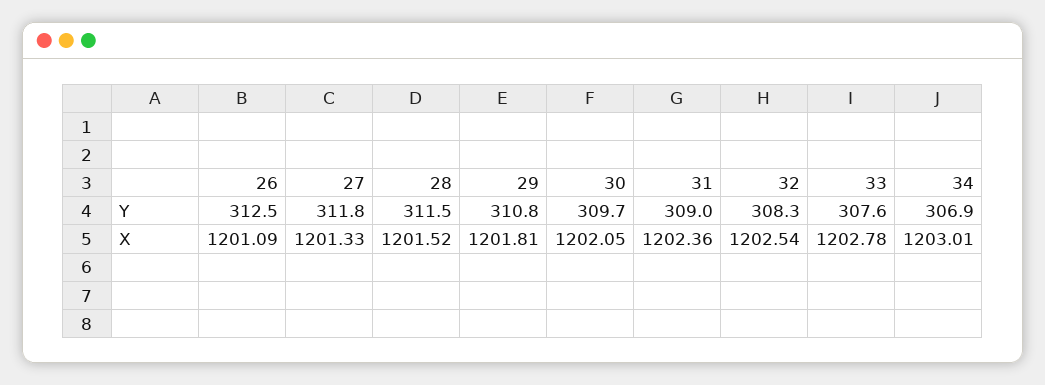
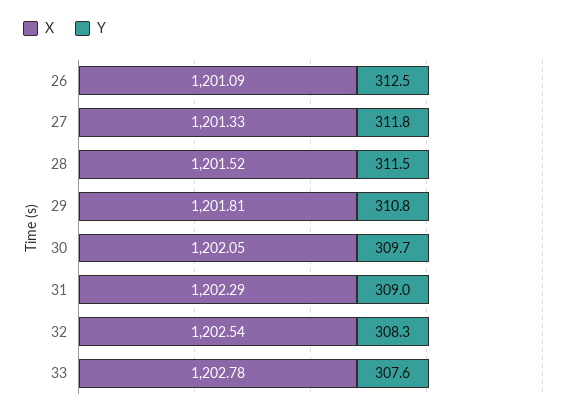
Y, 34: 306.9 -> none
X, 31: 1202.36 -> 1202.29
X, 34: 1203.01 -> none

